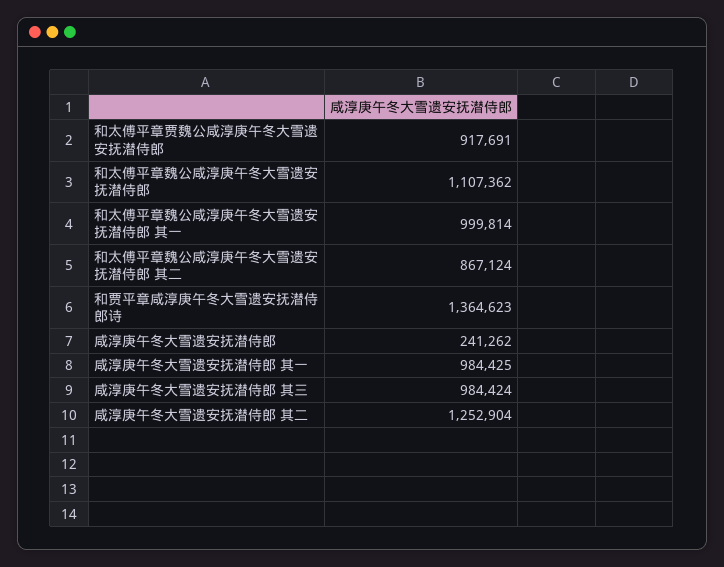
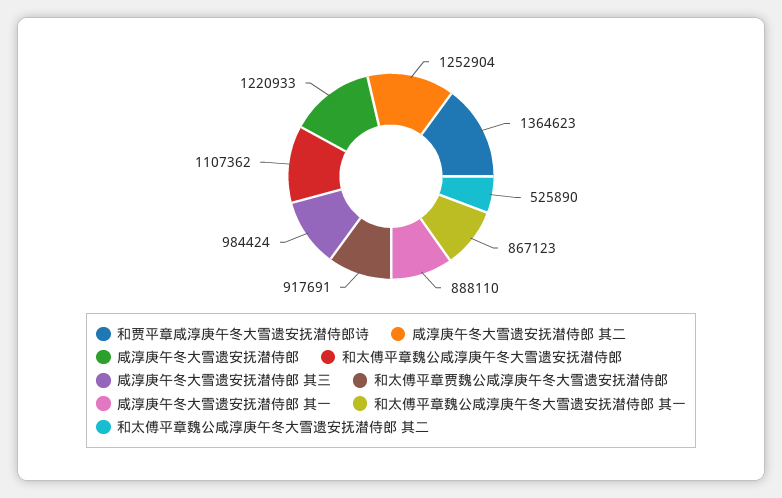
和太傅平章魏公咸淳庚午冬大雪遗安抚潜侍郎 其一: 999814 -> 867123
和太傅平章魏公咸淳庚午冬大雪遗安抚潜侍郎 其二: 867124 -> 525890
咸淳庚午冬大雪遗安抚潜侍郎: 241262 -> 1220933
咸淳庚午冬大雪遗安抚潜侍郎 其一: 984425 -> 888110

